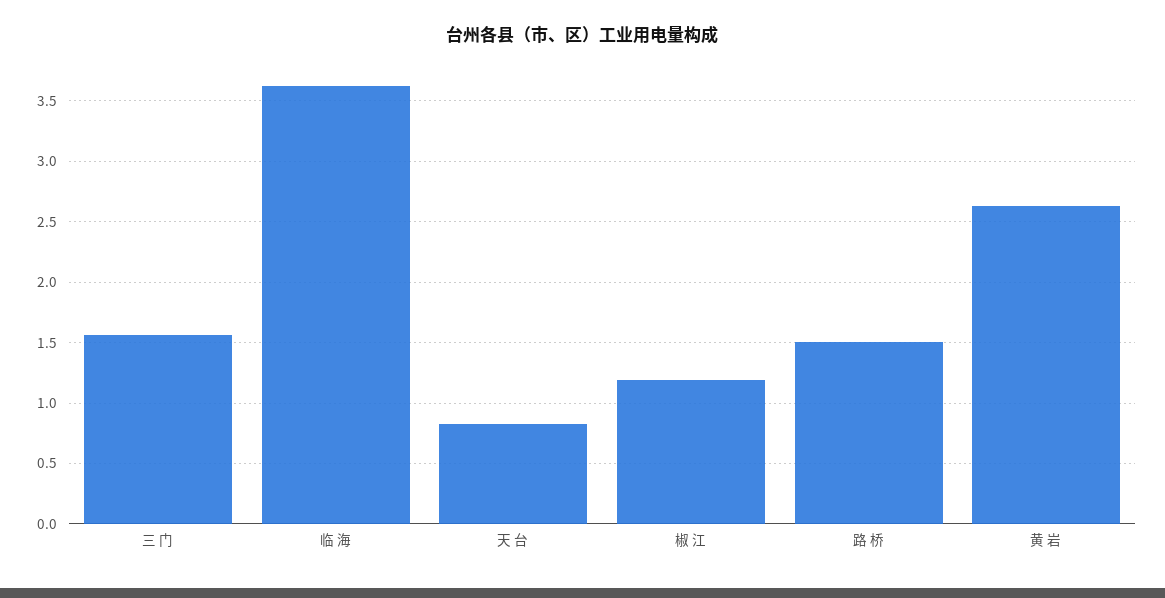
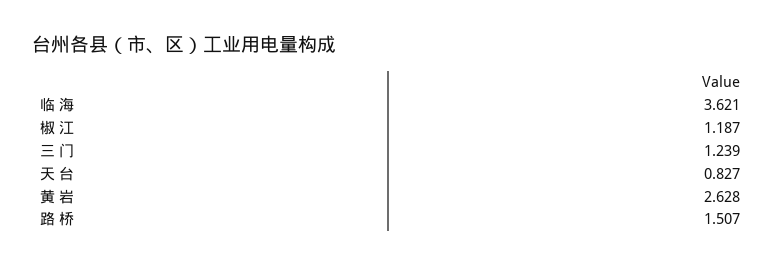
三 门: 1.55 -> 1.239

